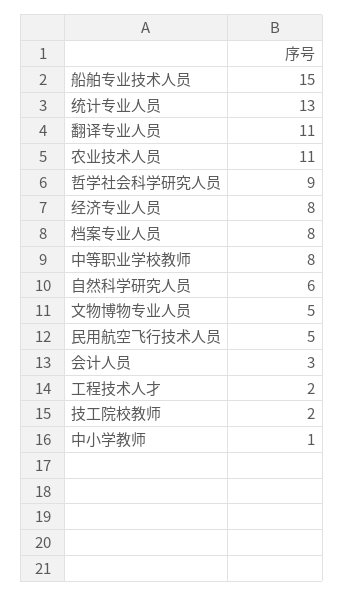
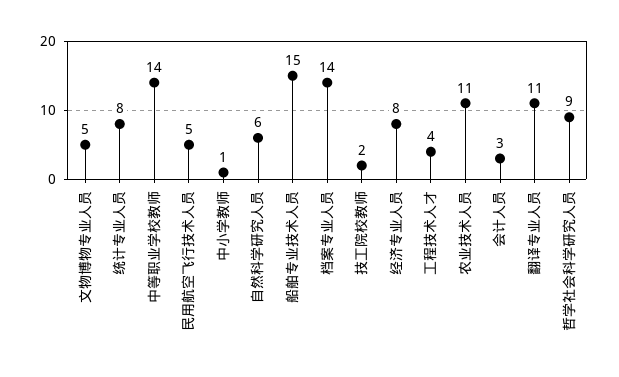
统计专业人员: 13 -> 8
档案专业人员: 8 -> 14
中等职业学校教师: 8 -> 14
工程技术人才: 2 -> 4

